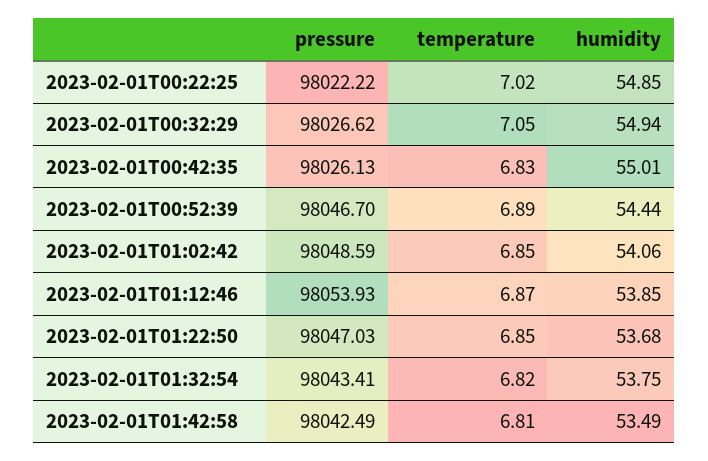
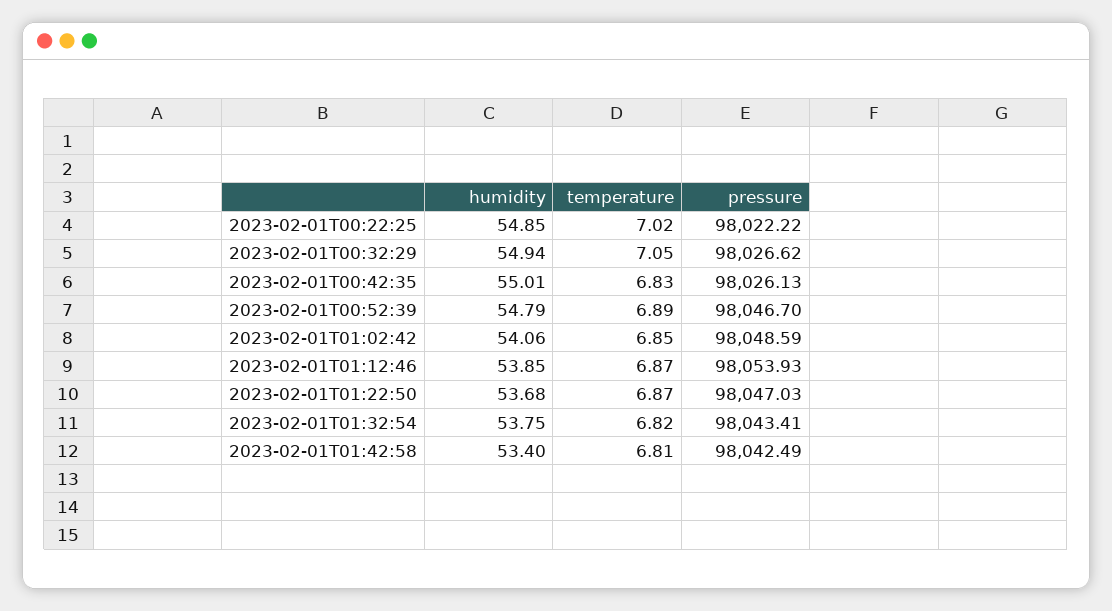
humidity, 2023-02-01T00:52:39: 54.44 -> 54.79
temperature, 2023-02-01T01:22:50: 6.85 -> 6.87
humidity, 2023-02-01T01:42:58: 53.49 -> 53.4

